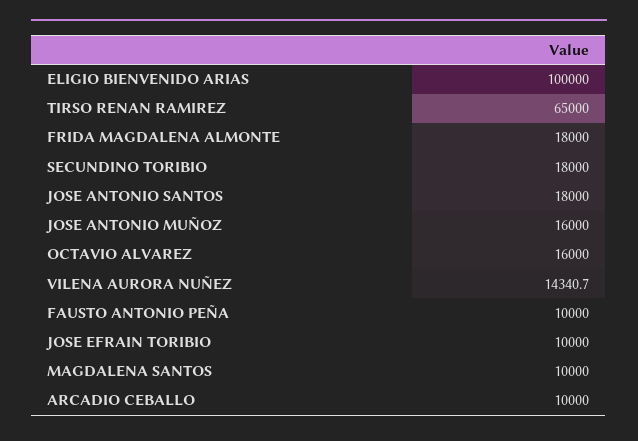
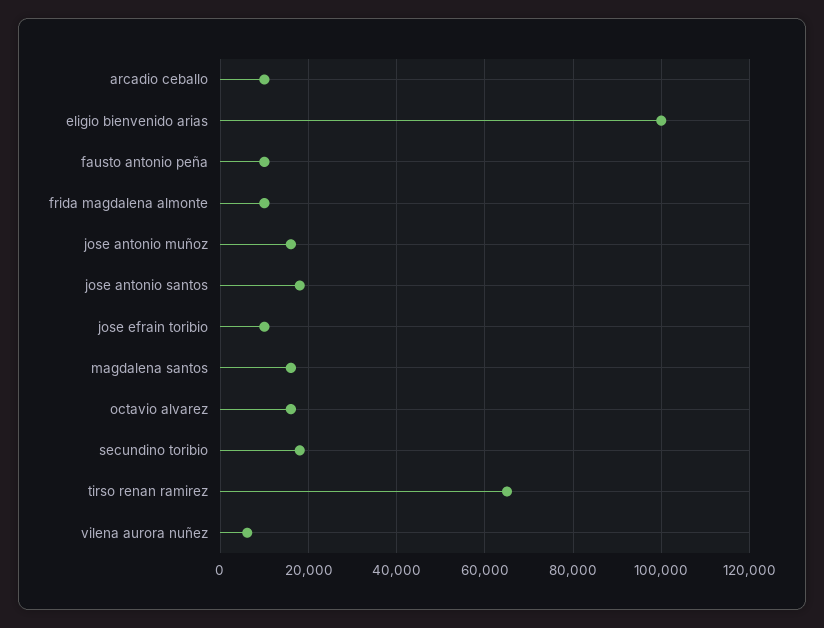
FRIDA MAGDALENA ALMONTE: 18000 -> 10000
VILENA AURORA NUÑEZ: 14340.7 -> 6000
MAGDALENA SANTOS: 10000 -> 16000

